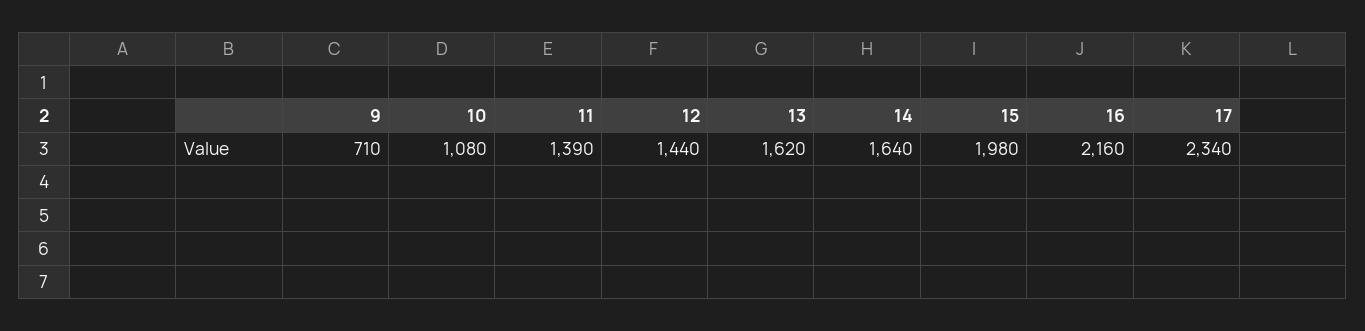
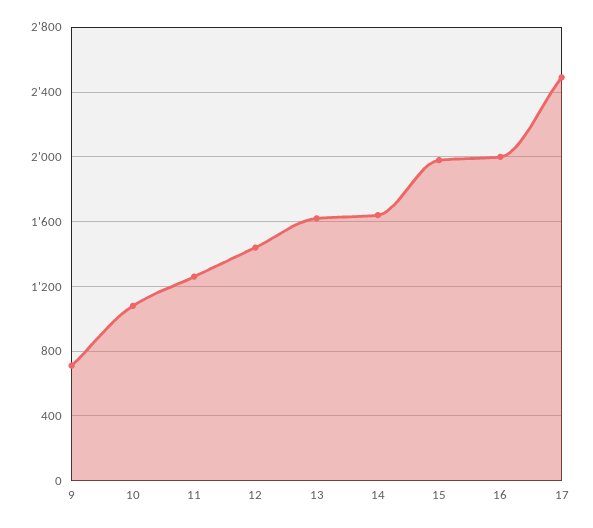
11: 1390 -> 1250
16: 2160 -> 2000
17: 2340 -> 2500

